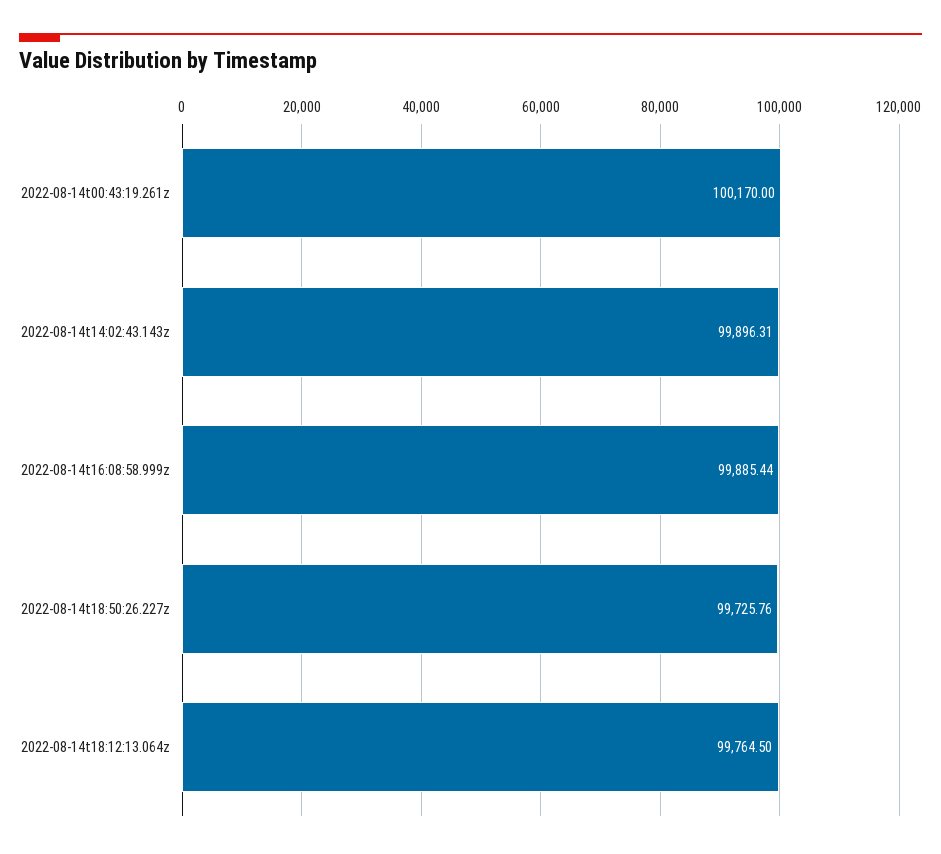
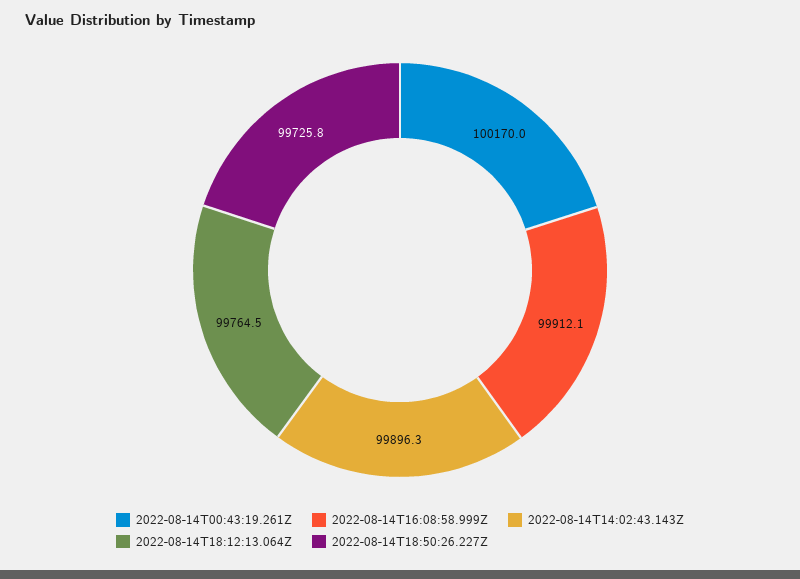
2022-08-14t16:08:58.999z: 99885.44 -> 99912.1

